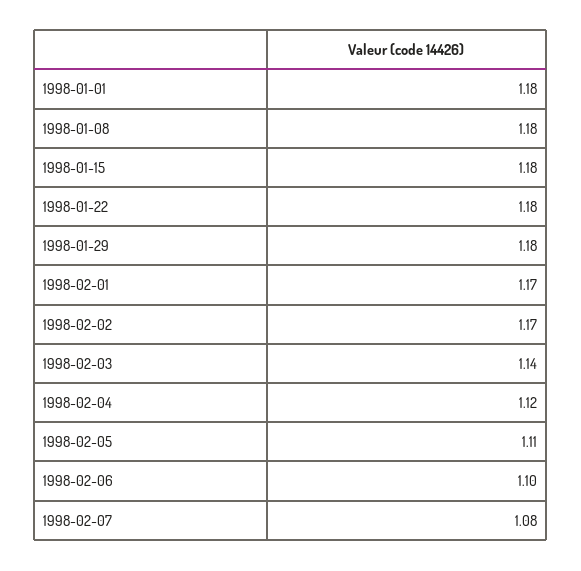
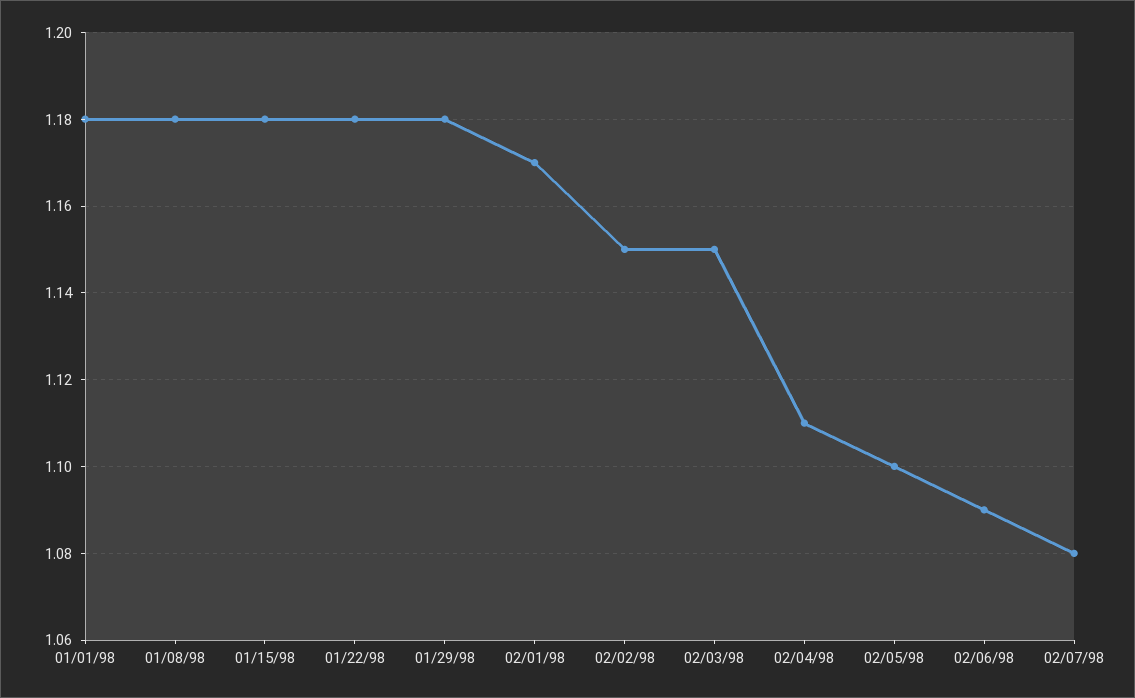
1998-02-02: 1.17 -> 1.15
1998-02-03: 1.14 -> 1.15
1998-02-04: 1.12 -> 1.11
1998-02-05: 1.11 -> 1.1
1998-02-06: 1.1 -> 1.09

